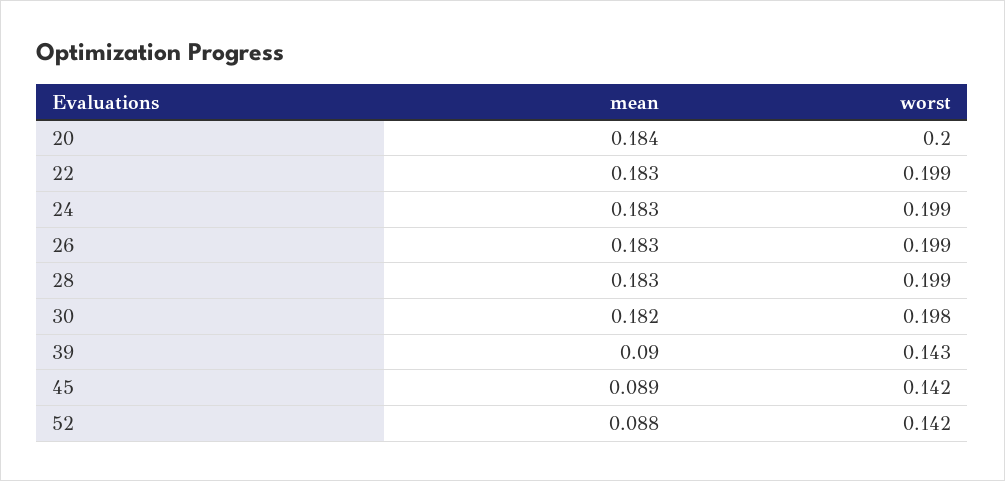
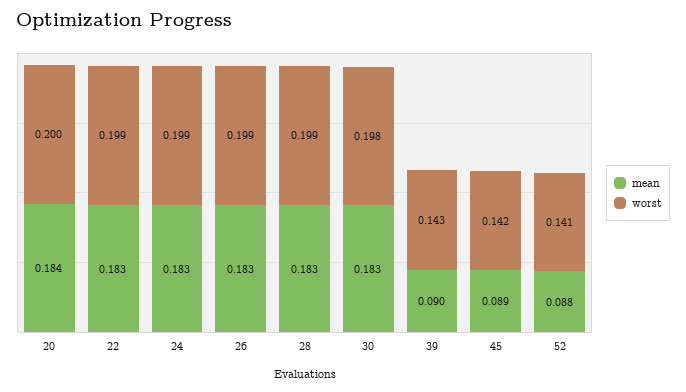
mean, 30: 0.182 -> 0.183
worst, 52: 0.142 -> 0.141

